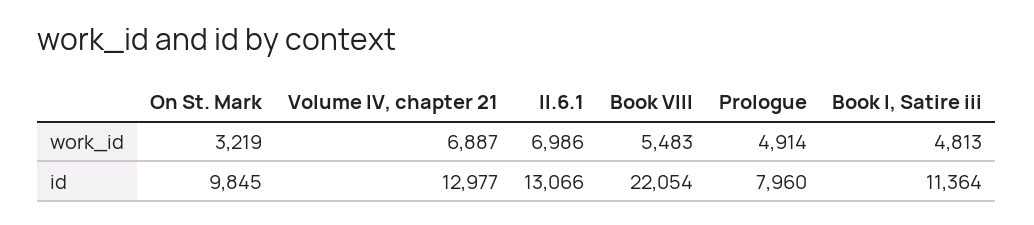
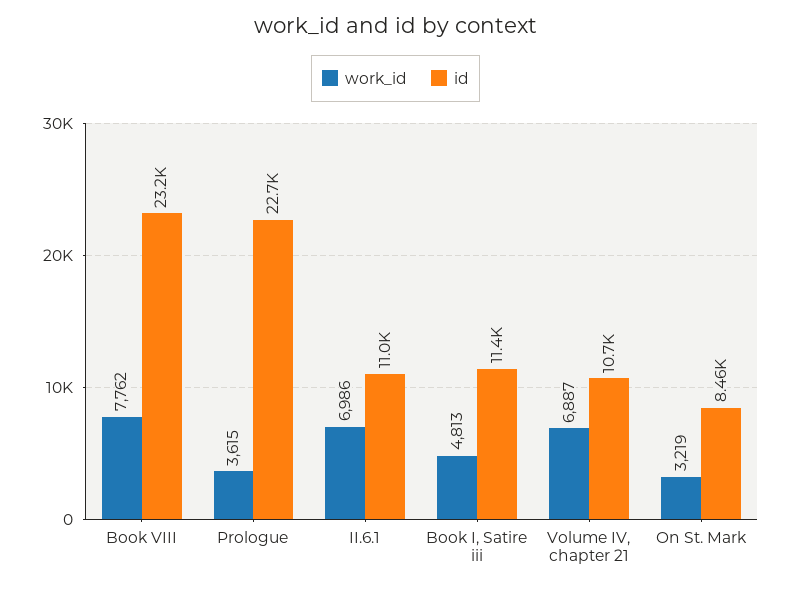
work_id, Book VIII: 5483 -> 7762
work_id, Prologue: 4914 -> 3615
id, On St. Mark: 9845 -> 8460
id, Volume IV, chapter 21: 12977 -> 10700
id, II.6.1: 13066 -> 11000
id, Book VIII: 22054 -> 23200
id, Prologue: 7960 -> 22700

